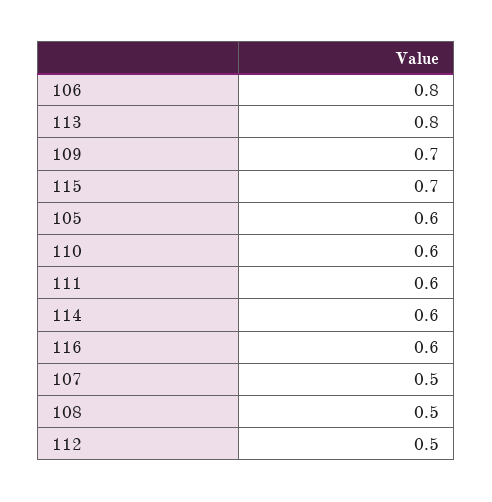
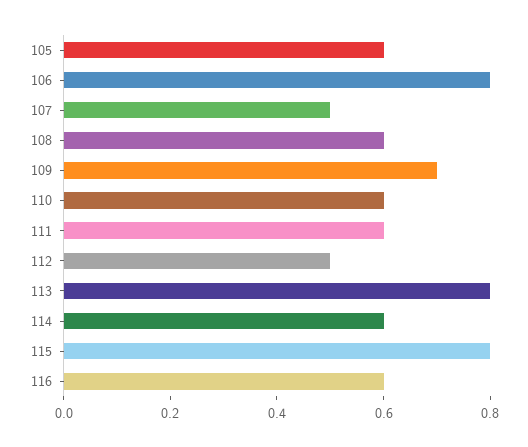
115: 0.7 -> 0.8
108: 0.5 -> 0.6

